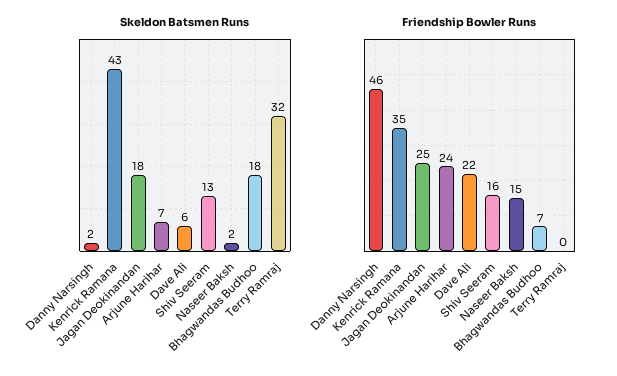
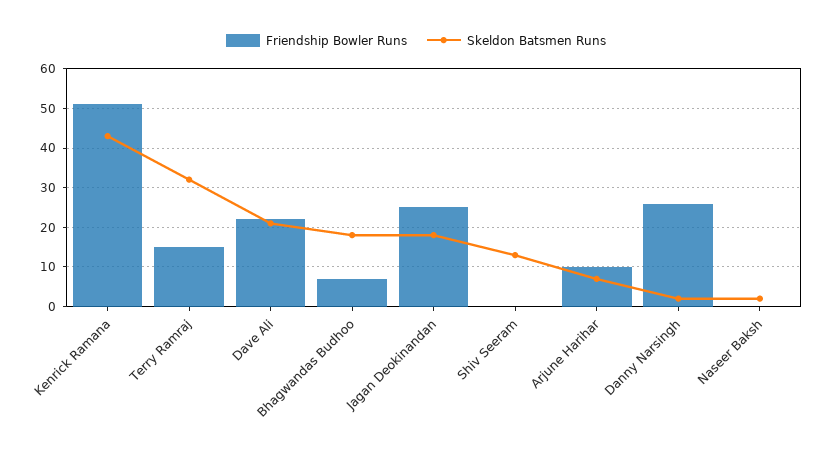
Skeldon Batsmen Runs, Dave Ali: 6 -> 20
Friendship Bowler Runs, Danny Narsingh: 46 -> 25
Friendship Bowler Runs, Kenrick Ramana: 35 -> 50
Friendship Bowler Runs, Arjune Harihar: 24 -> 10
Friendship Bowler Runs, Shiv Seeram: 16 -> 0
Friendship Bowler Runs, Naseer Baksh: 15 -> 0
Friendship Bowler Runs, Terry Ramraj: 0 -> 15

